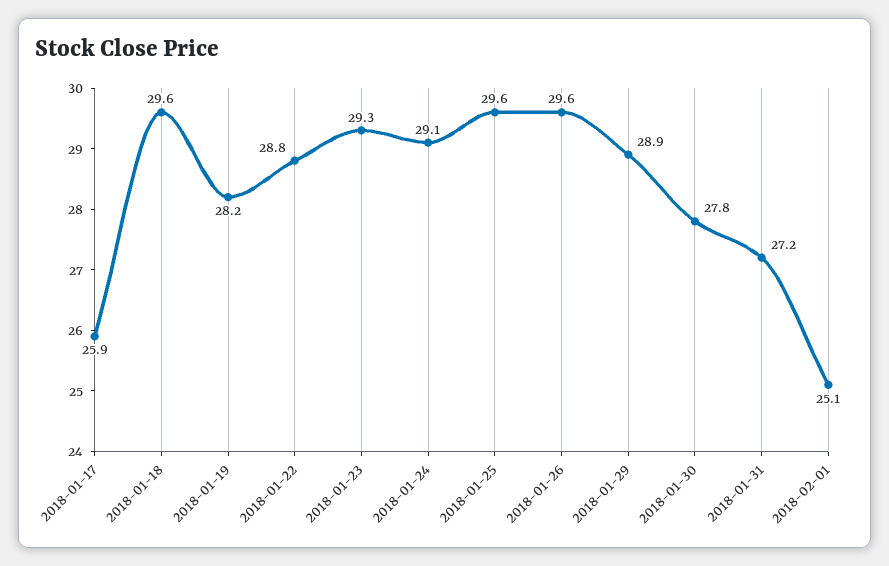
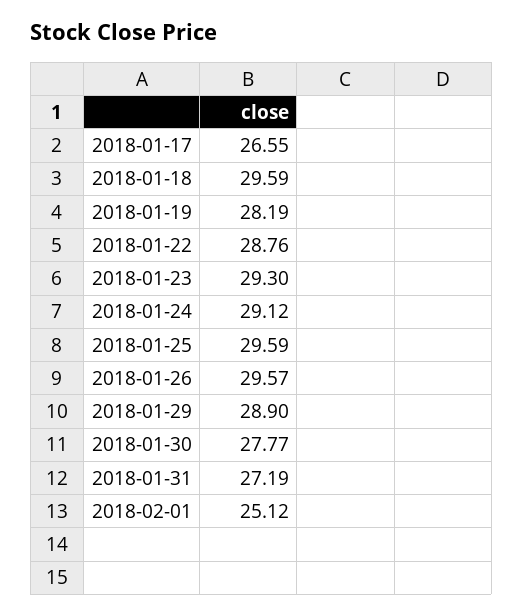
2018-01-17: 25.9 -> 26.55

